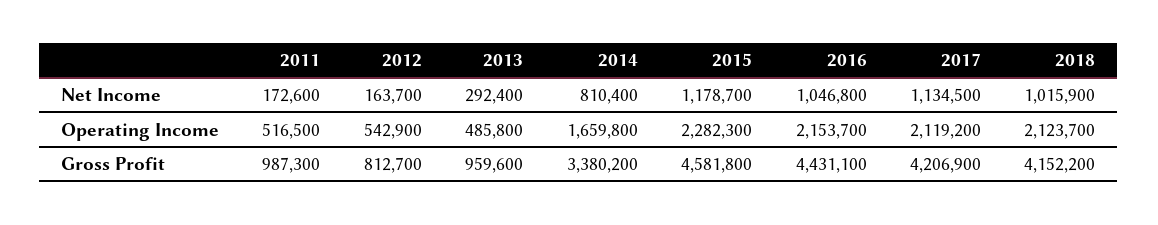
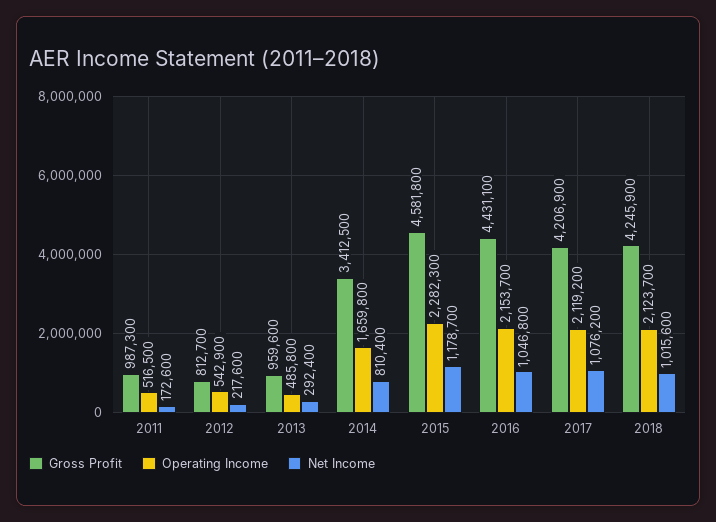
Net Income, 2012: 163700 -> 217600
Net Income, 2017: 1134500 -> 1076200
Net Income, 2018: 1015900 -> 1015600
Gross Profit, 2014: 3380200 -> 3412500
Gross Profit, 2018: 4152200 -> 4245900

